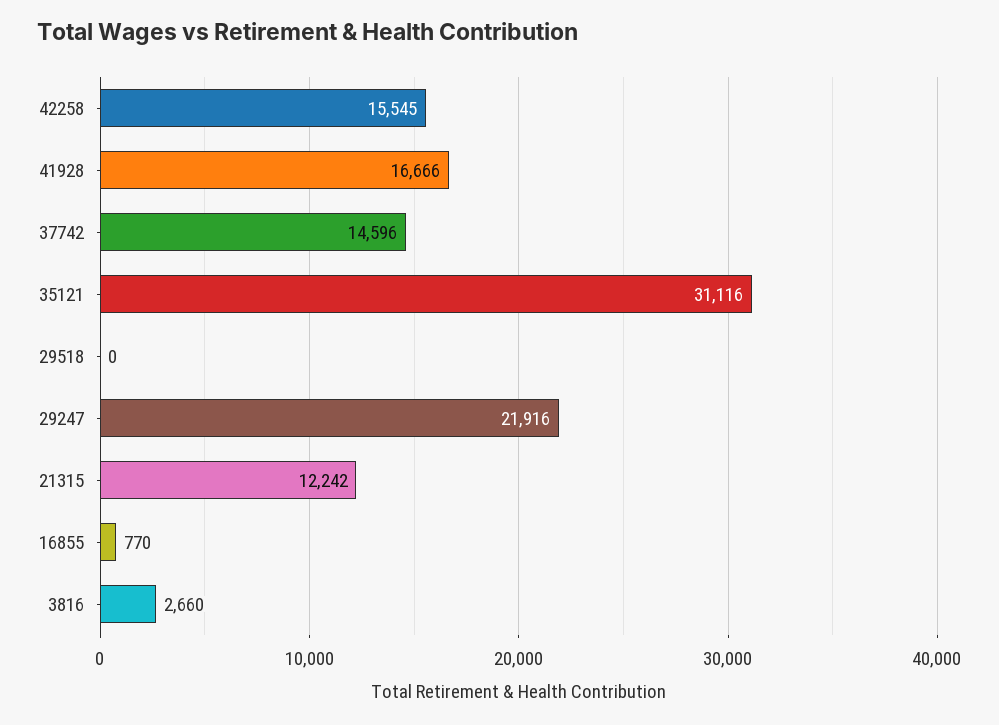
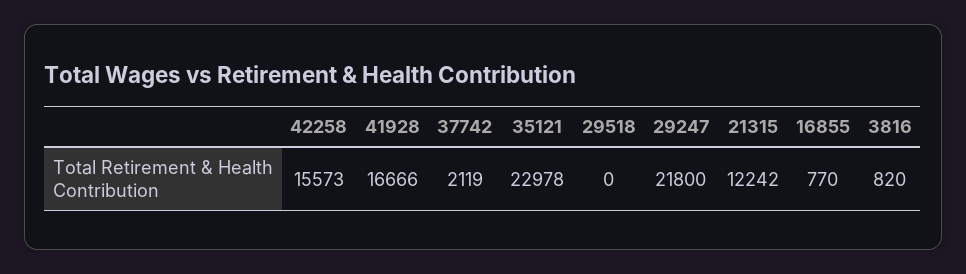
42258: 15545 -> 15573
37742: 14596 -> 2119
35121: 31116 -> 22978
29247: 21916 -> 21800
3816: 2660 -> 820

